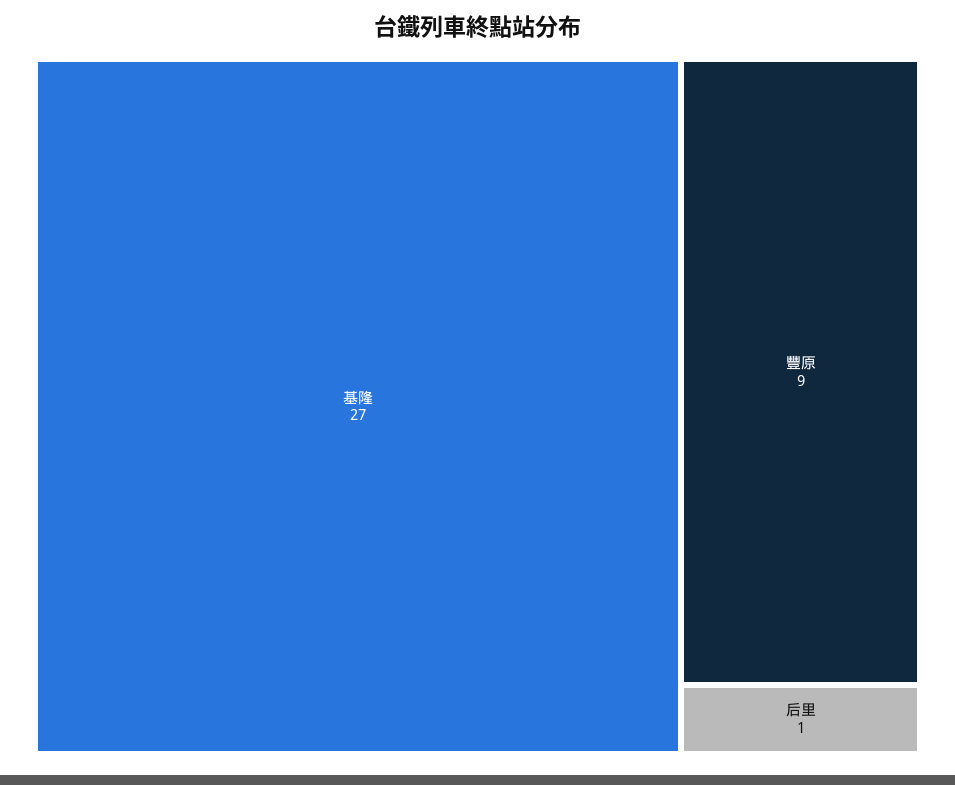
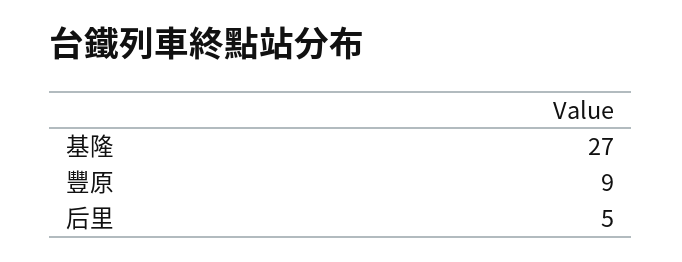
后里: 1 -> 5

